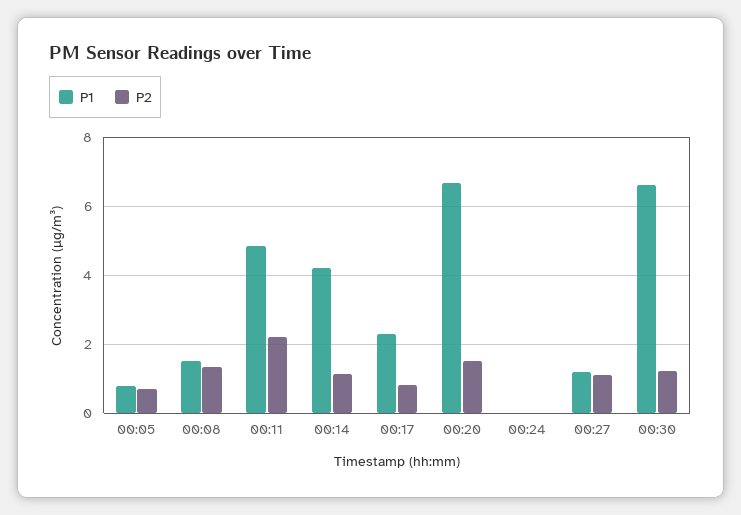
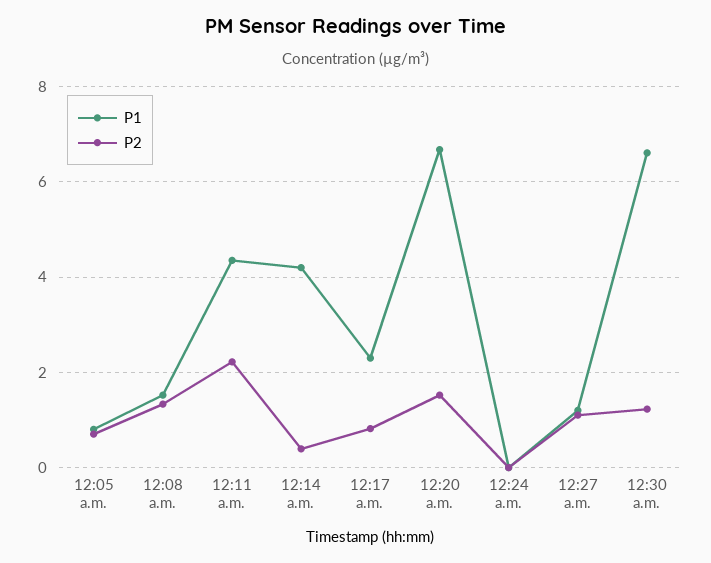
P1, 00:11: 4.8 -> 4.4
P2, 00:14: 1.2 -> 0.4

